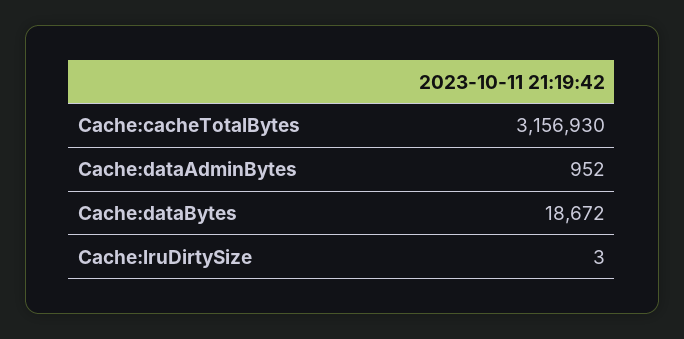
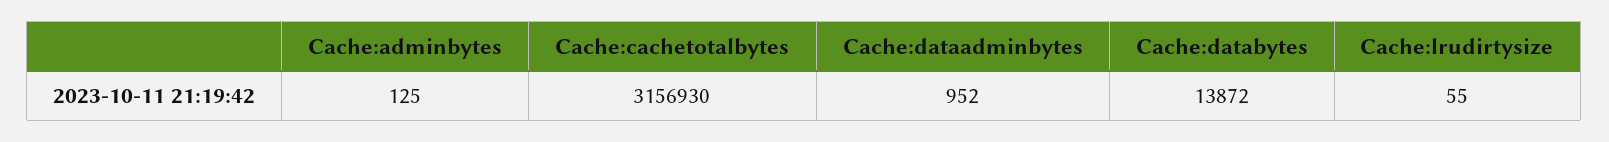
Cache:dataBytes: 18672 -> 13872
Cache:lruDirtySize: 3 -> 55
Cache:adminbytes: none -> 125

